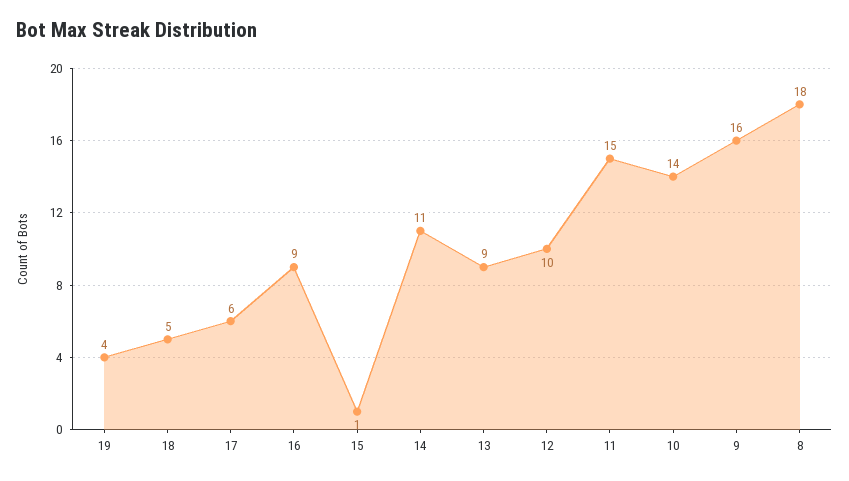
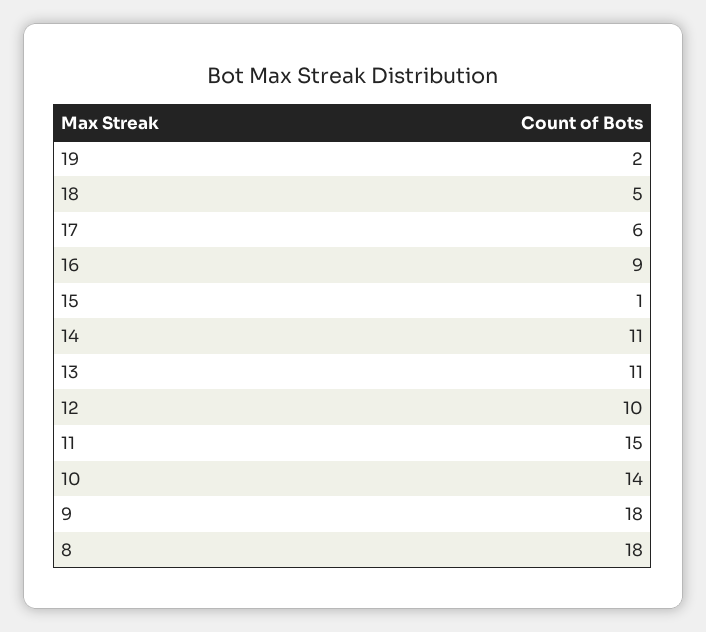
19: 4 -> 2
13: 9 -> 11
9: 16 -> 18

